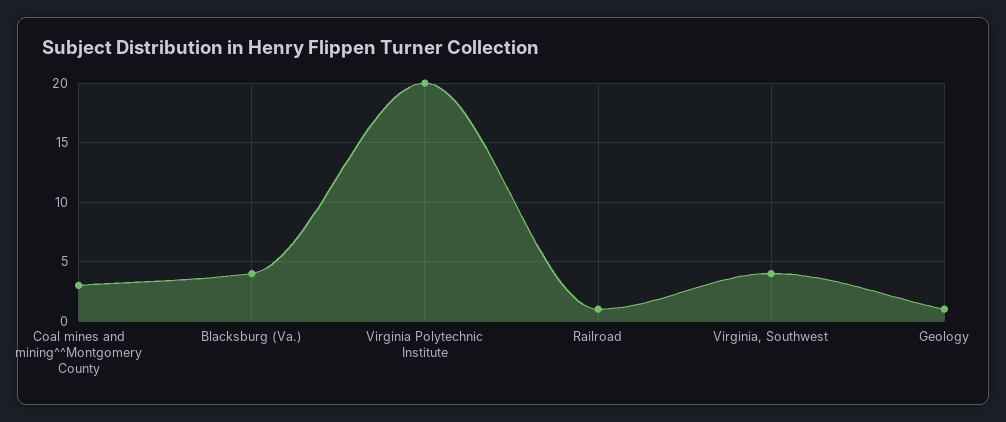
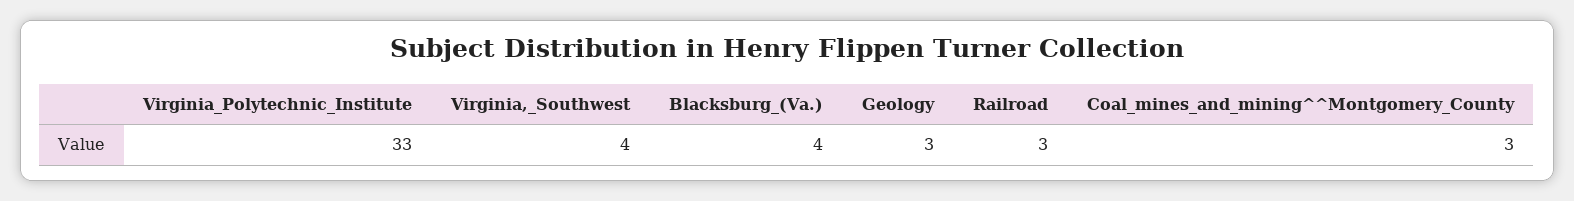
Virginia Polytechnic Institute: 20 -> 33
Railroad: 1 -> 3
Geology: 1 -> 3

